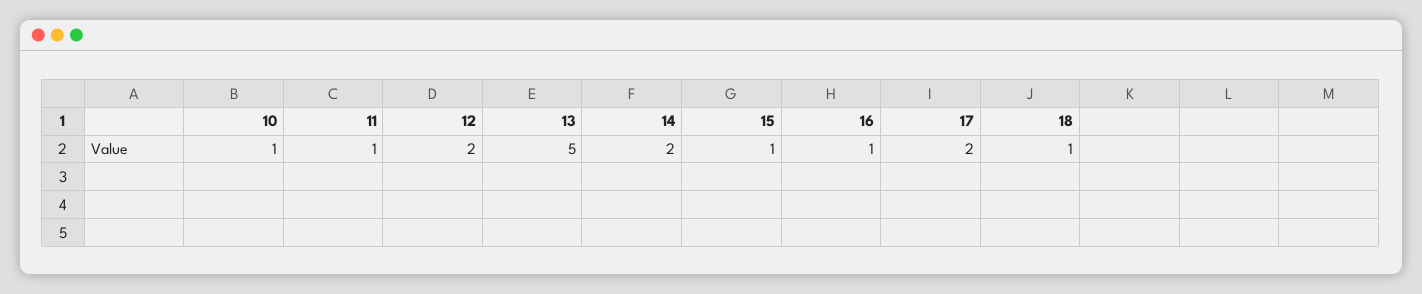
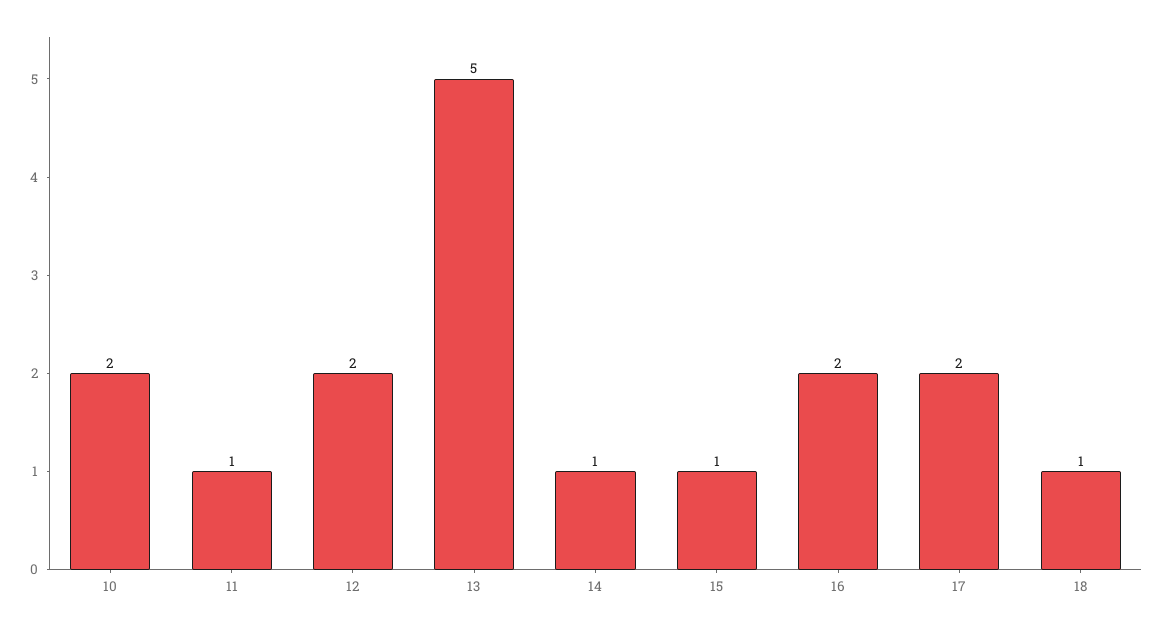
10: 1 -> 2
14: 2 -> 1
16: 1 -> 2

